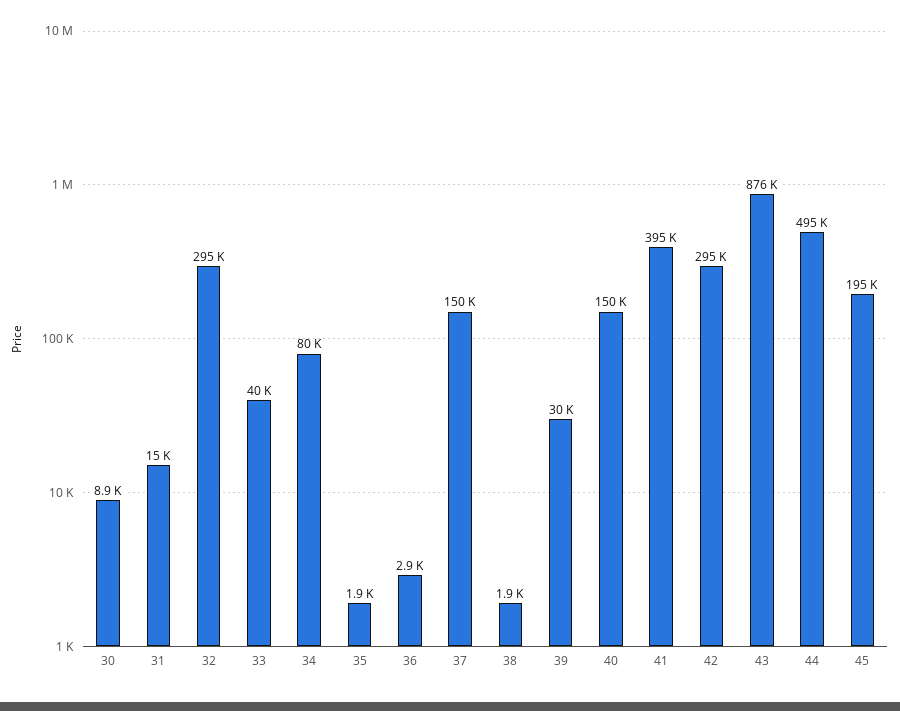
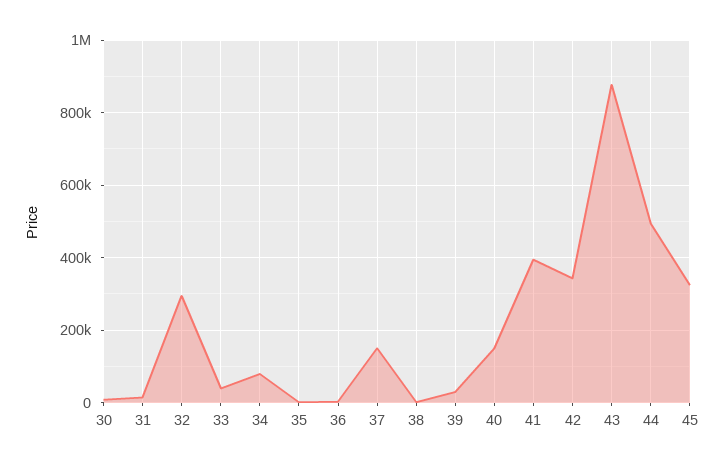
42: 295000 -> 340000
45: 195000 -> 320000

